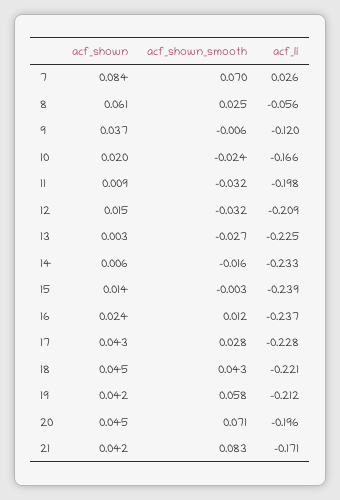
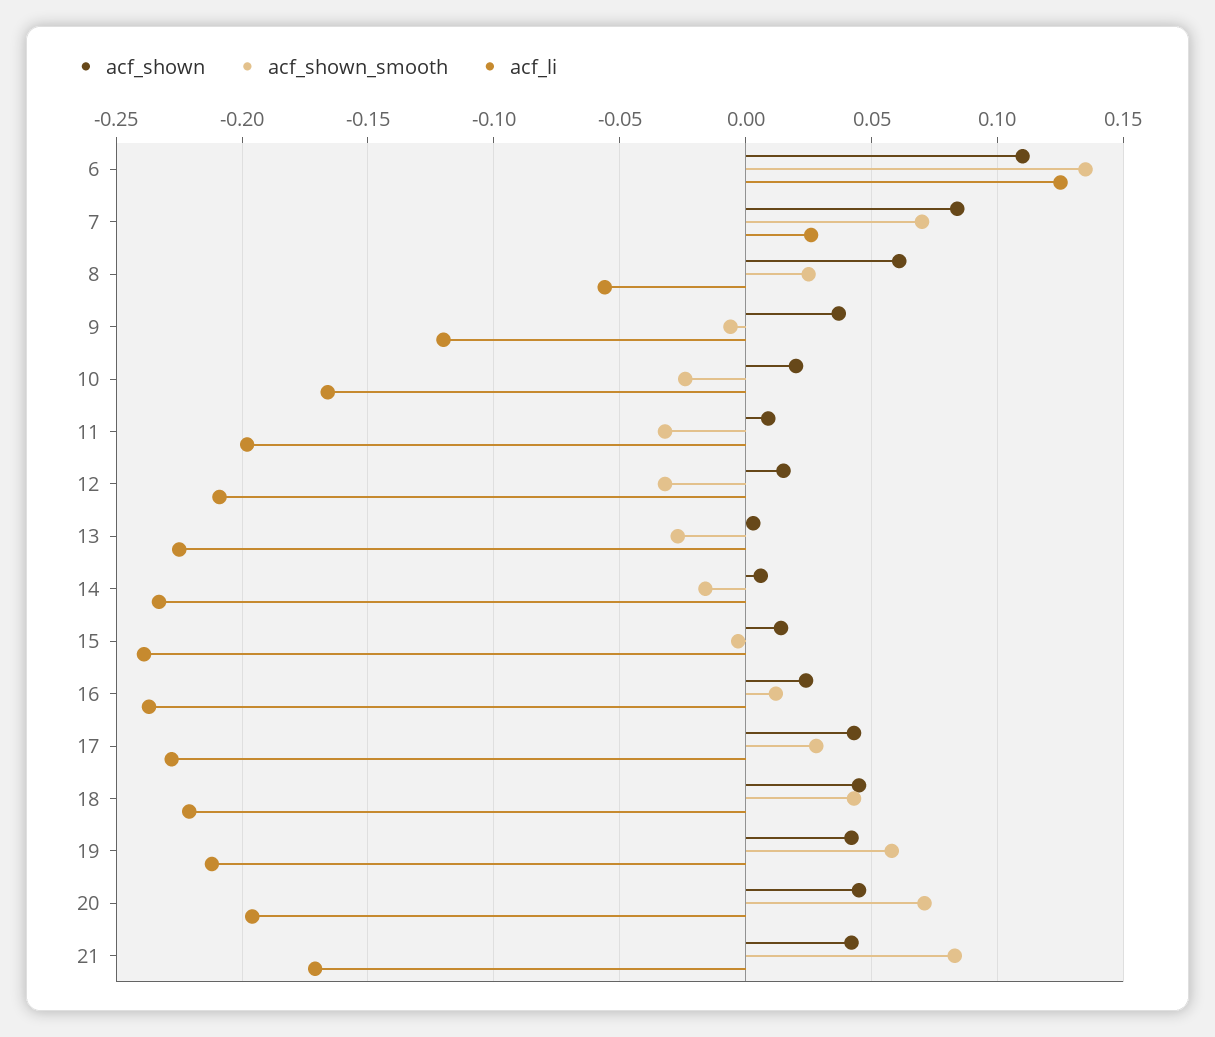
acf_shown, 6: none -> 0.11
acf_shown_smooth, 6: none -> 0.135
acf_li, 6: none -> 0.125

